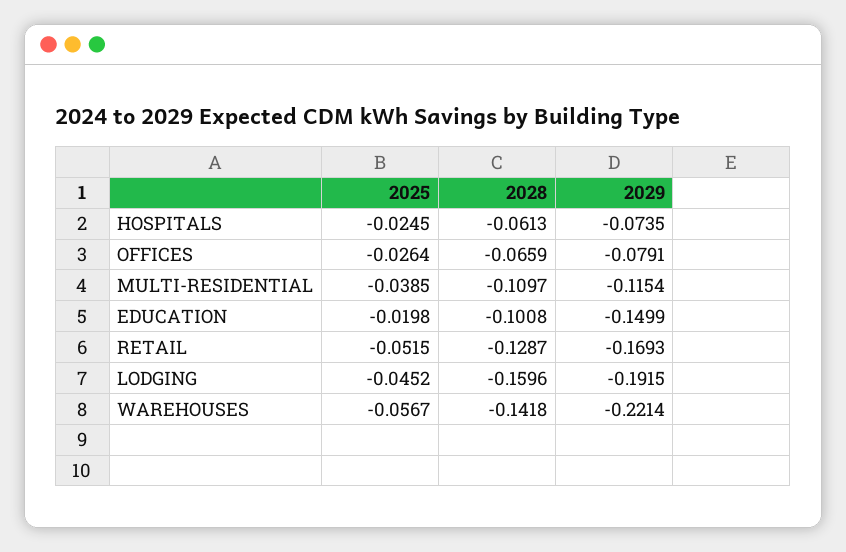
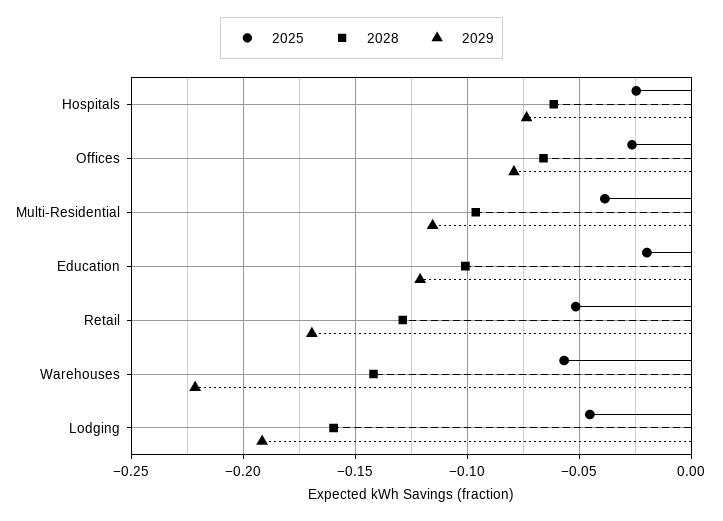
2028, MULTI-RESIDENTIAL: -0.1097 -> -0.095
2029, EDUCATION: -0.1499 -> -0.12

